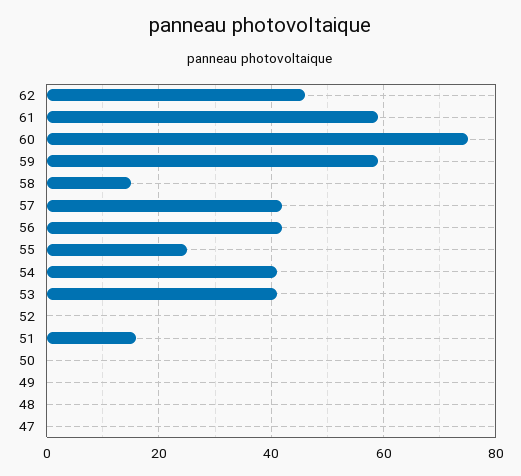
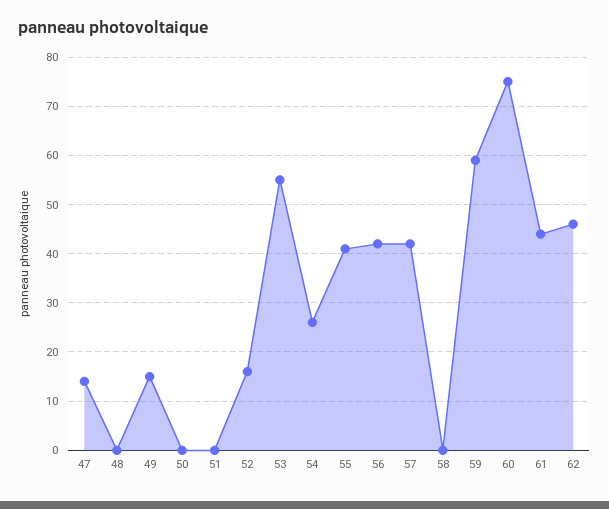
61: 60 -> 45
58: 15 -> 0
55: 25 -> 40
54: 40 -> 25
53: 40 -> 55
52: 0 -> 15
51: 15 -> 0
49: 0 -> 15
47: 0 -> 15

